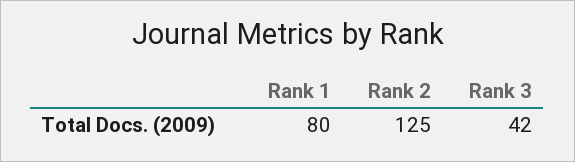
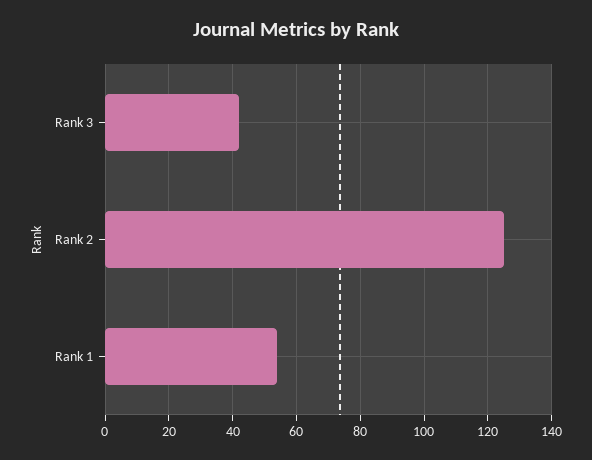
Rank 1: 80 -> 55

